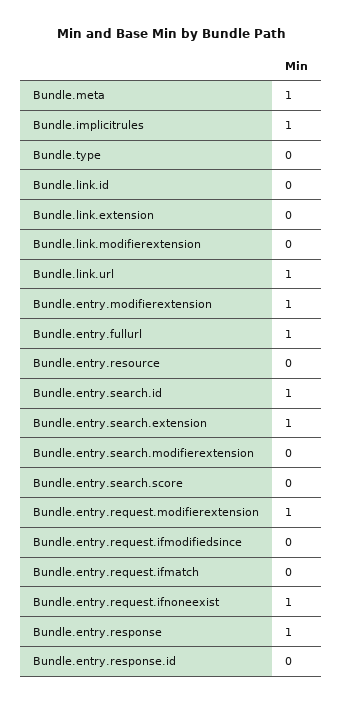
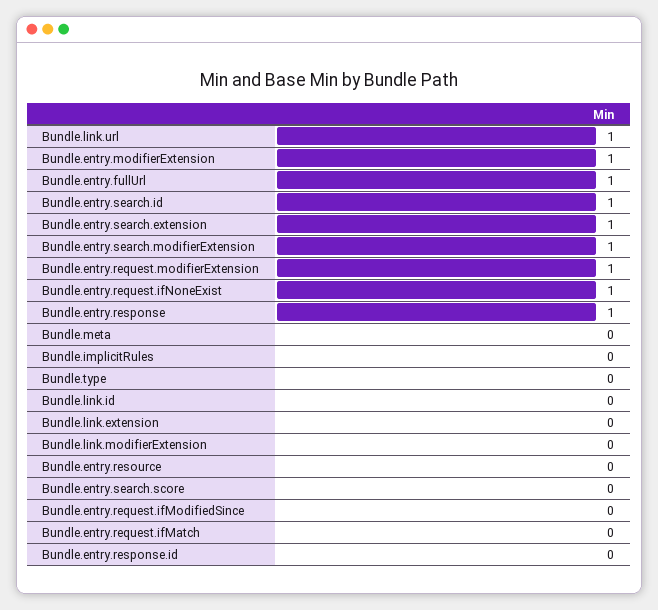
Bundle.meta: 1 -> 0
Bundle.implicitrules: 1 -> 0
Bundle.entry.search.modifierextension: 0 -> 1

